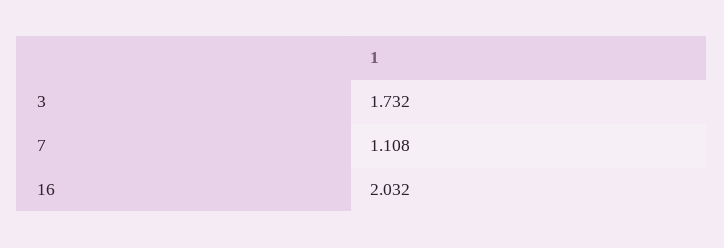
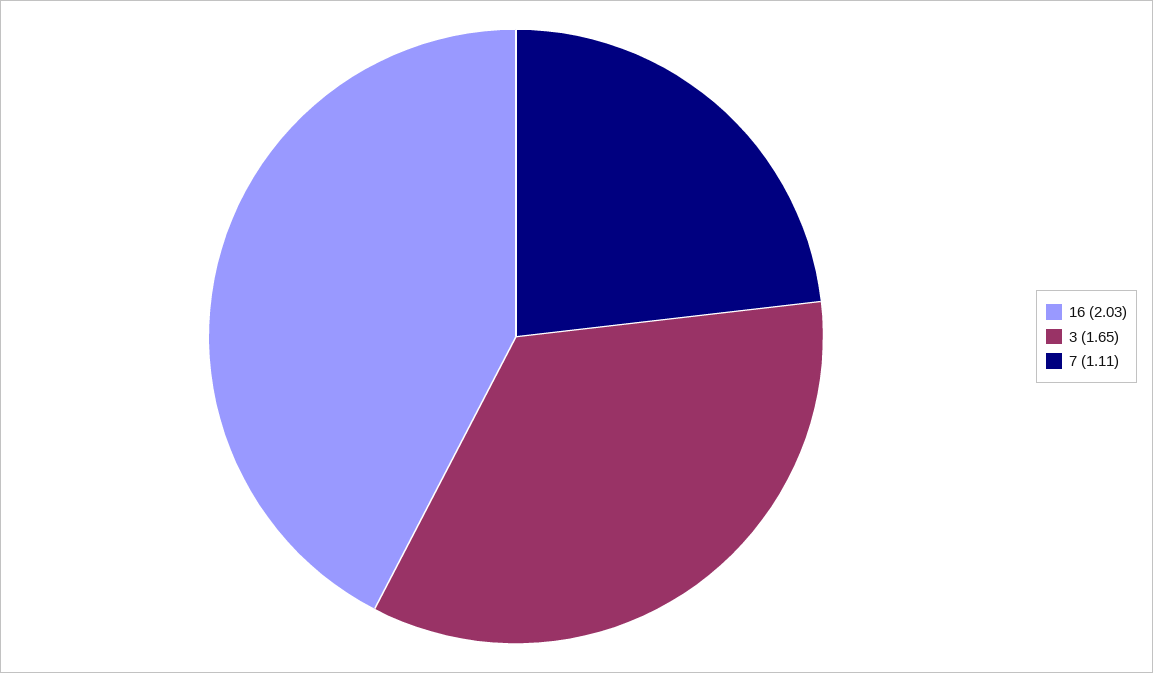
3: 1.732 -> 1.65

